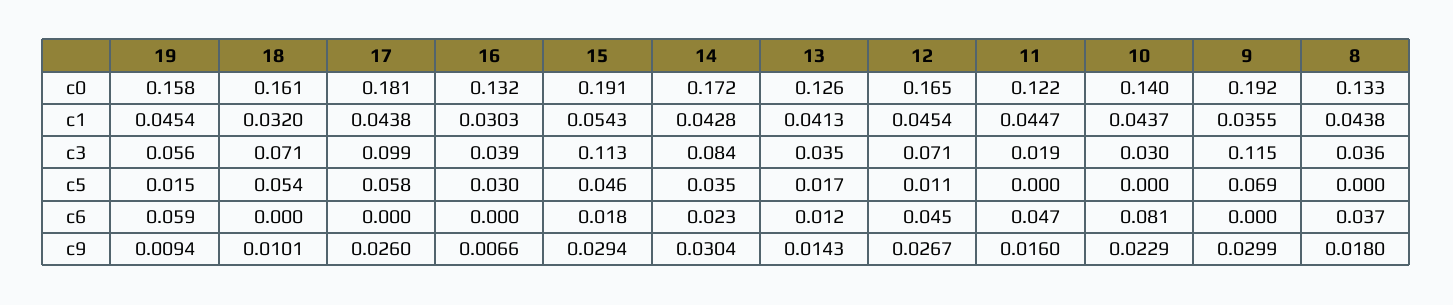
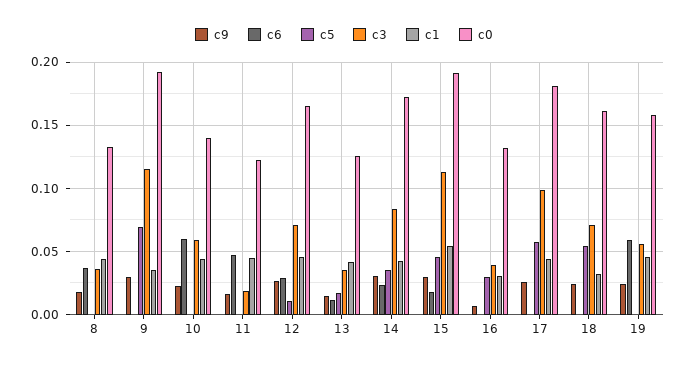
c3, 10: 0.03 -> 0.06
c5, 19: 0.015 -> 0
c6, 12: 0.045 -> 0.03
c6, 10: 0.081 -> 0.06
c9, 19: 0.0094 -> 0.025
c9, 18: 0.0101 -> 0.025

